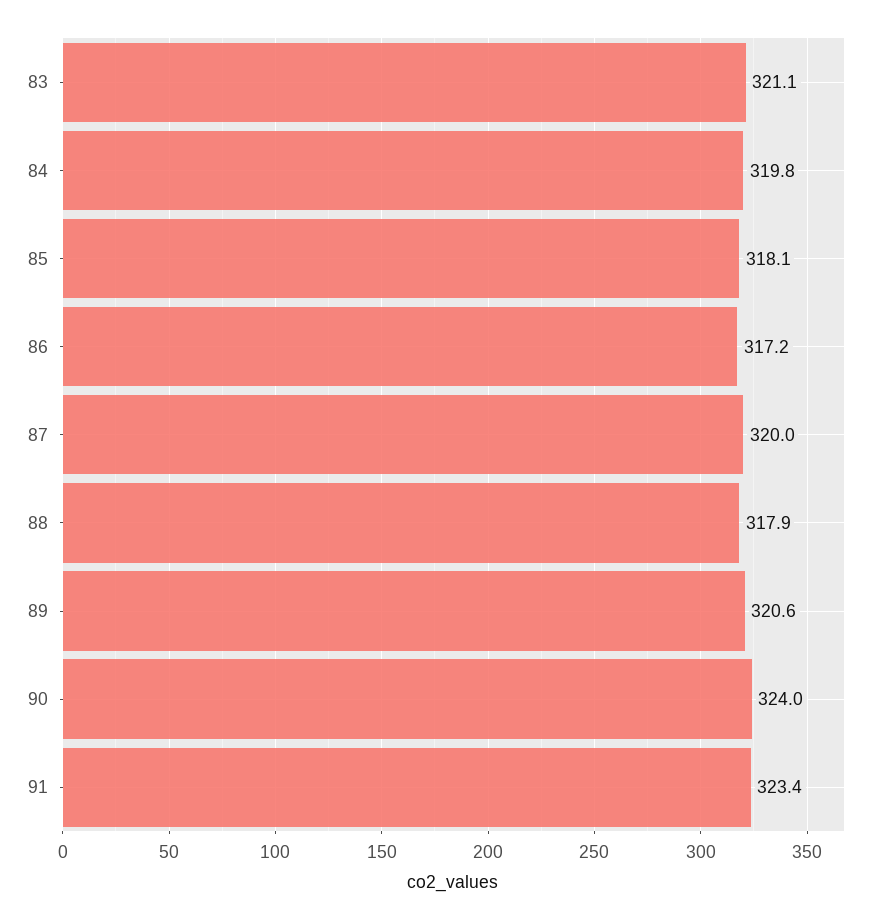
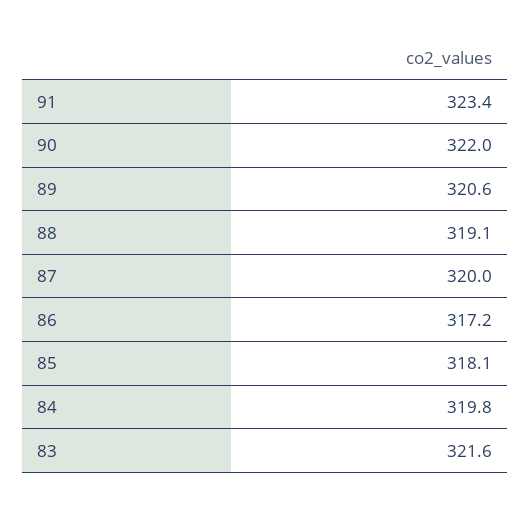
83: 321.1 -> 321.6
88: 317.9 -> 319.1
90: 324 -> 322

